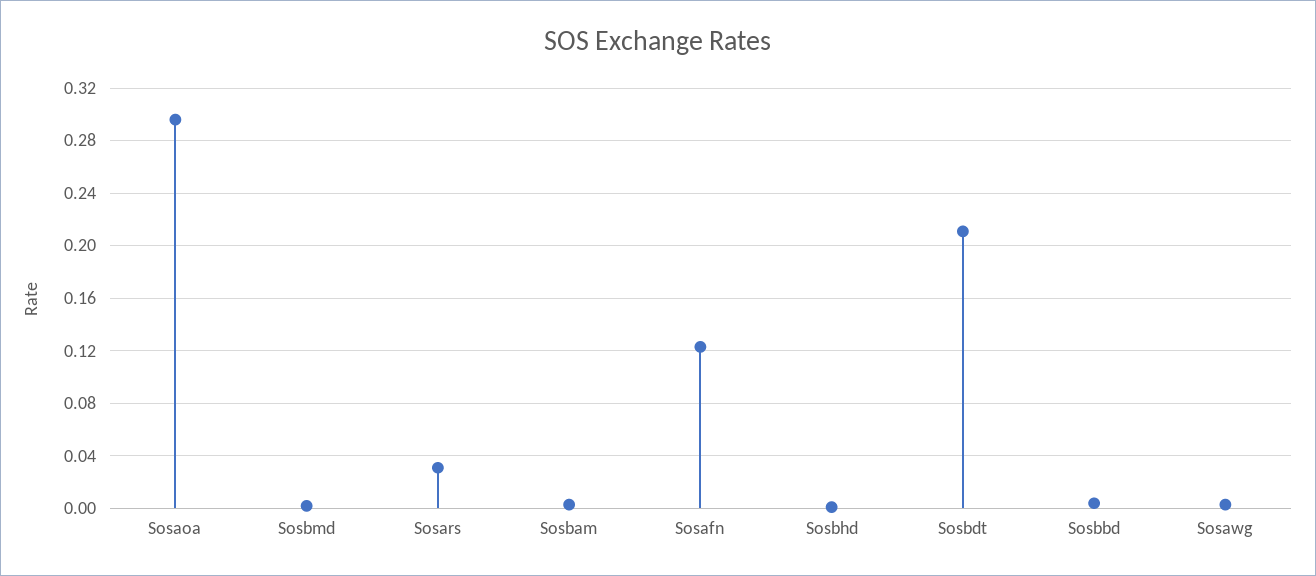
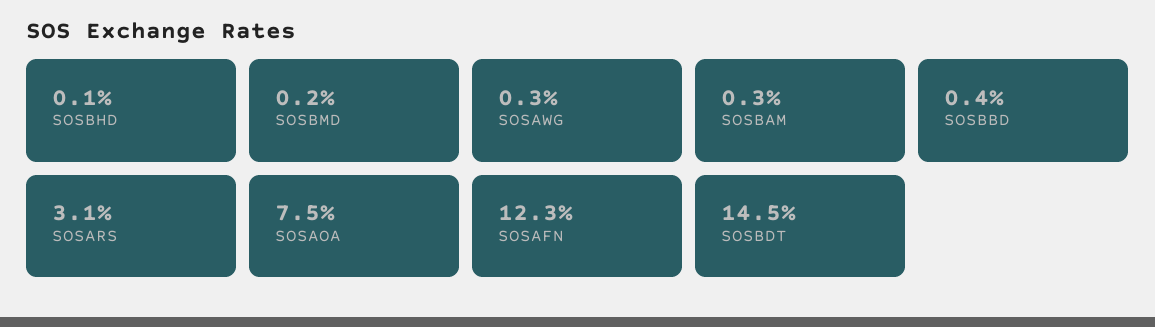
Sosaoa: 0.295 -> 0.075
Sosbdt: 0.21 -> 0.145

